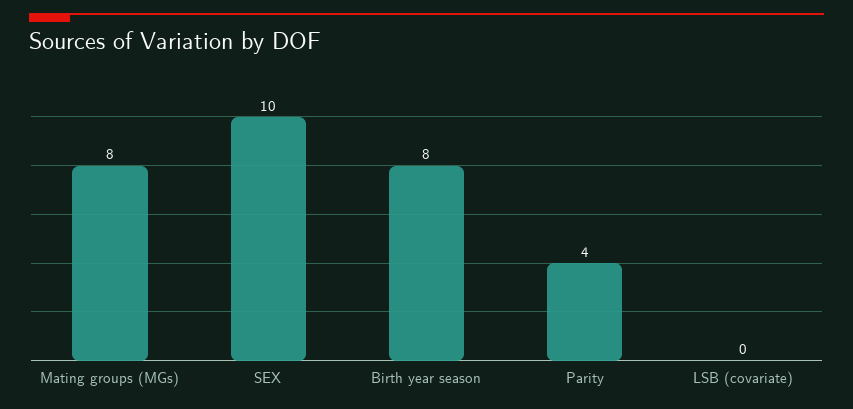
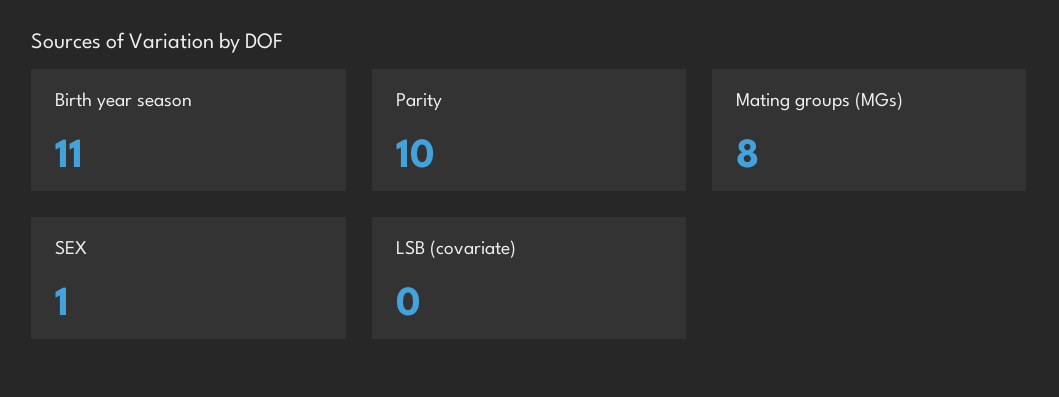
SEX: 10 -> 1
Birth year season: 8 -> 11
Parity: 4 -> 10

